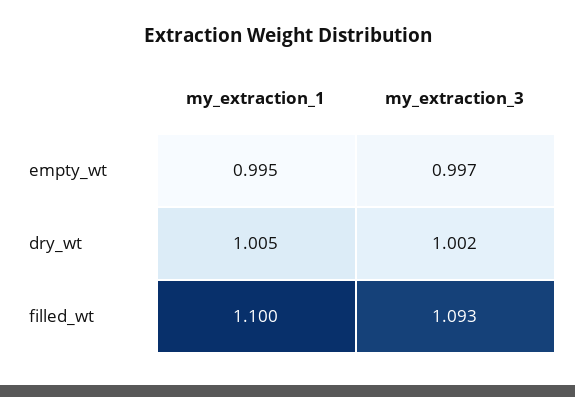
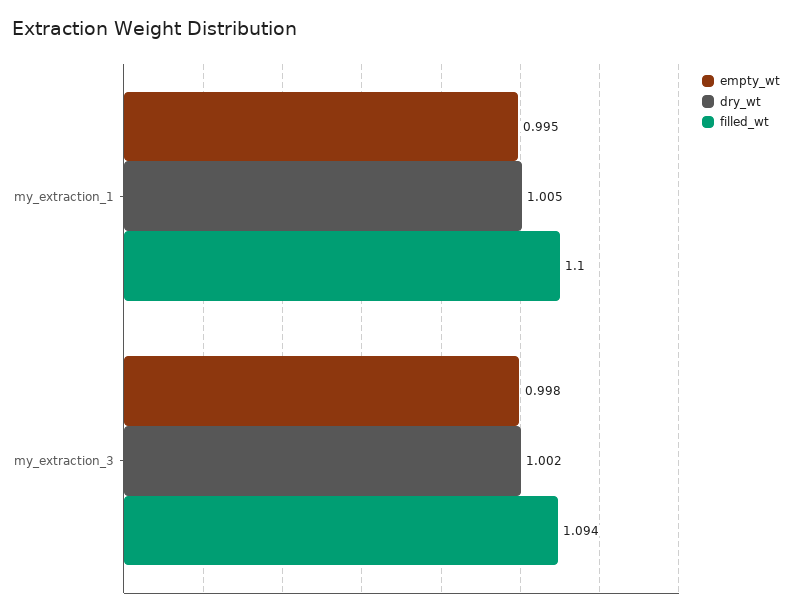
empty_wt, my_extraction_3: 0.997 -> 0.998
filled_wt, my_extraction_3: 1.093 -> 1.094

